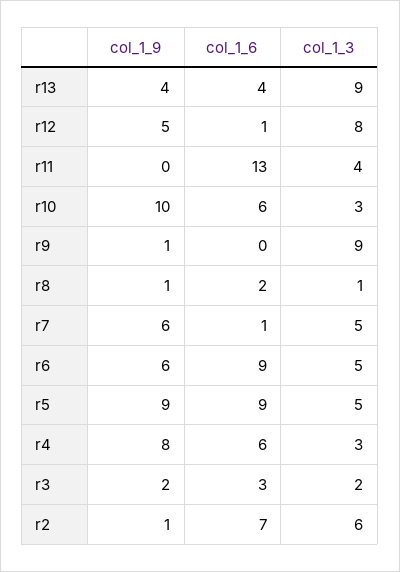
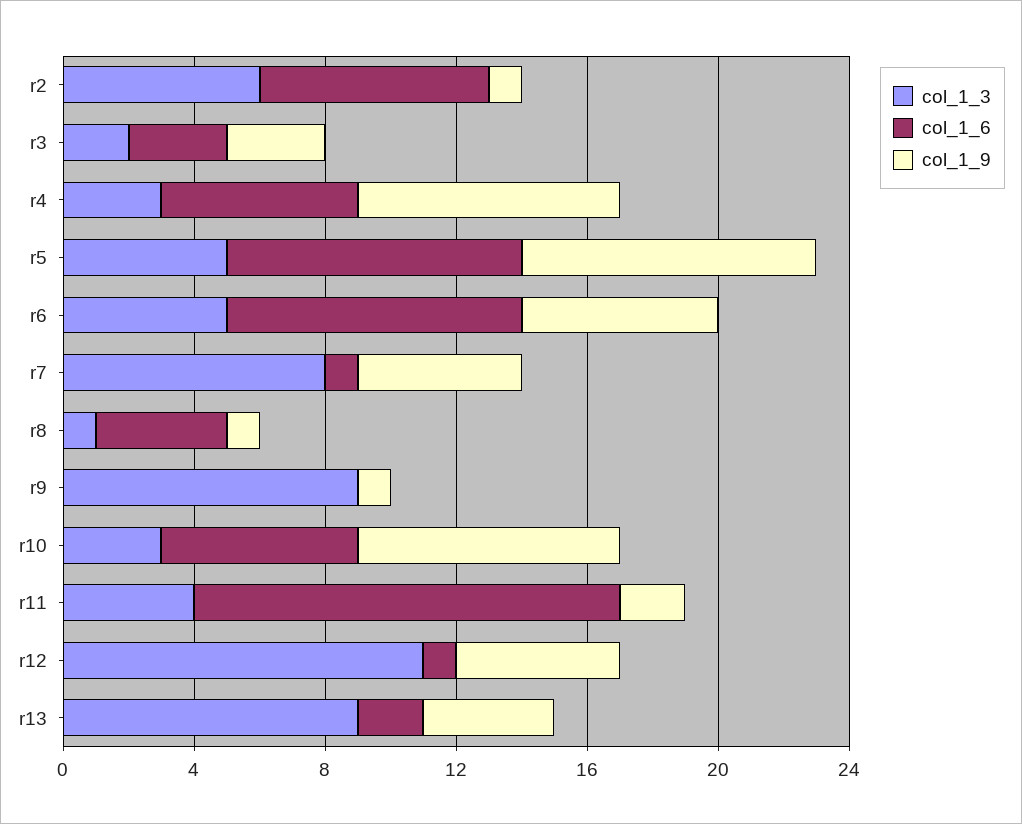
col_1_6, r13: 4 -> 2
col_1_3, r12: 8 -> 11
col_1_9, r11: 0 -> 2
col_1_9, r10: 10 -> 8
col_1_6, r8: 2 -> 4
col_1_9, r7: 6 -> 5
col_1_3, r7: 5 -> 8
col_1_9, r3: 2 -> 3

